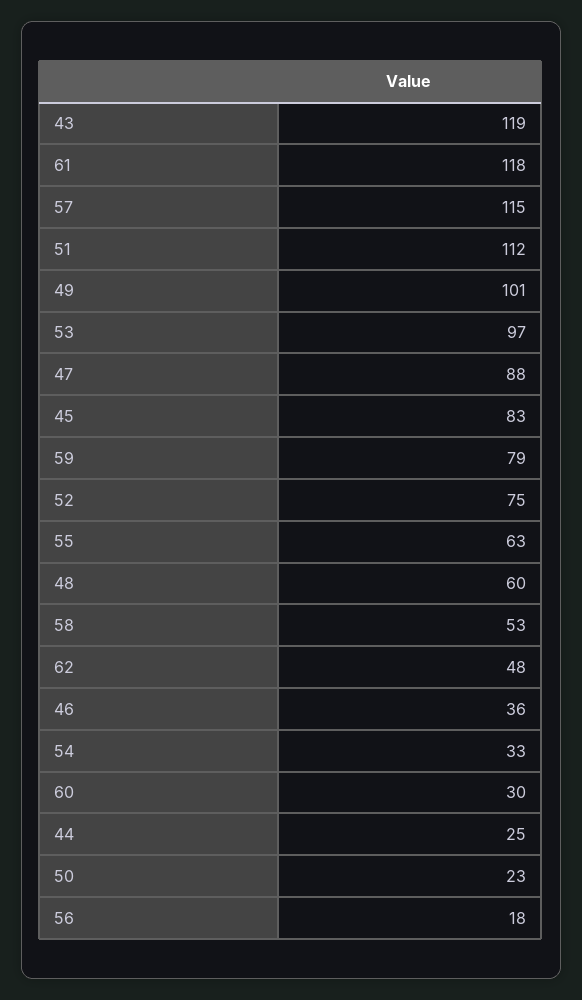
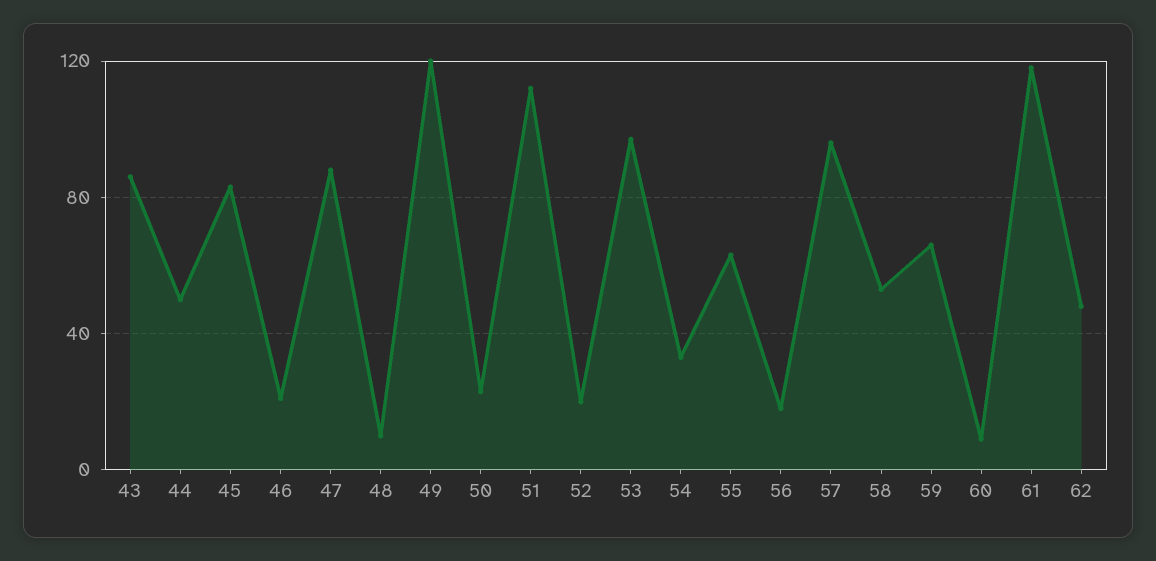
43: 119 -> 85
57: 115 -> 95
49: 101 -> 120
59: 79 -> 65
52: 75 -> 20
48: 60 -> 10
46: 36 -> 20
60: 30 -> 10
44: 25 -> 50

